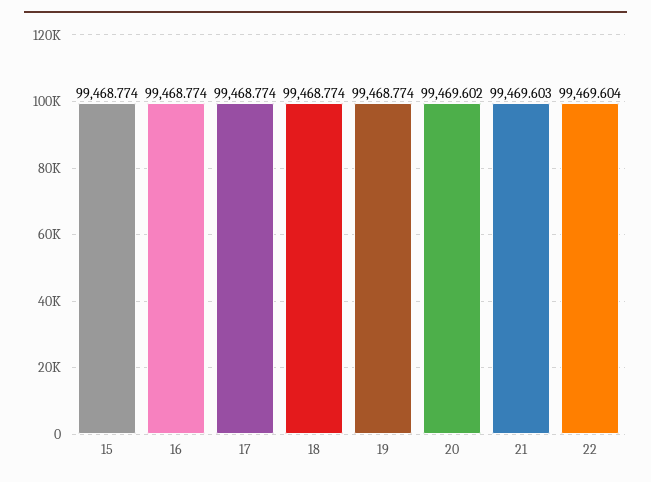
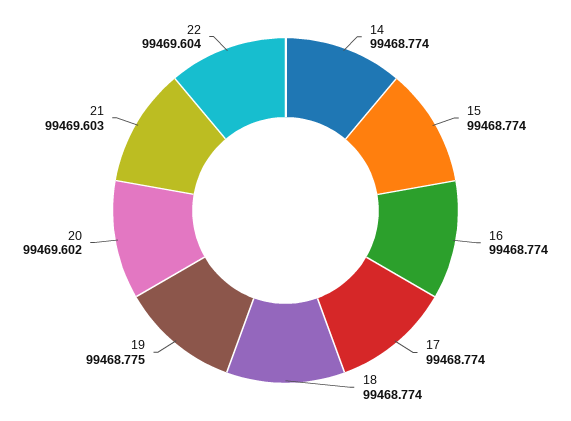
19: 99468.774 -> 99468.775
14: none -> 99468.774

